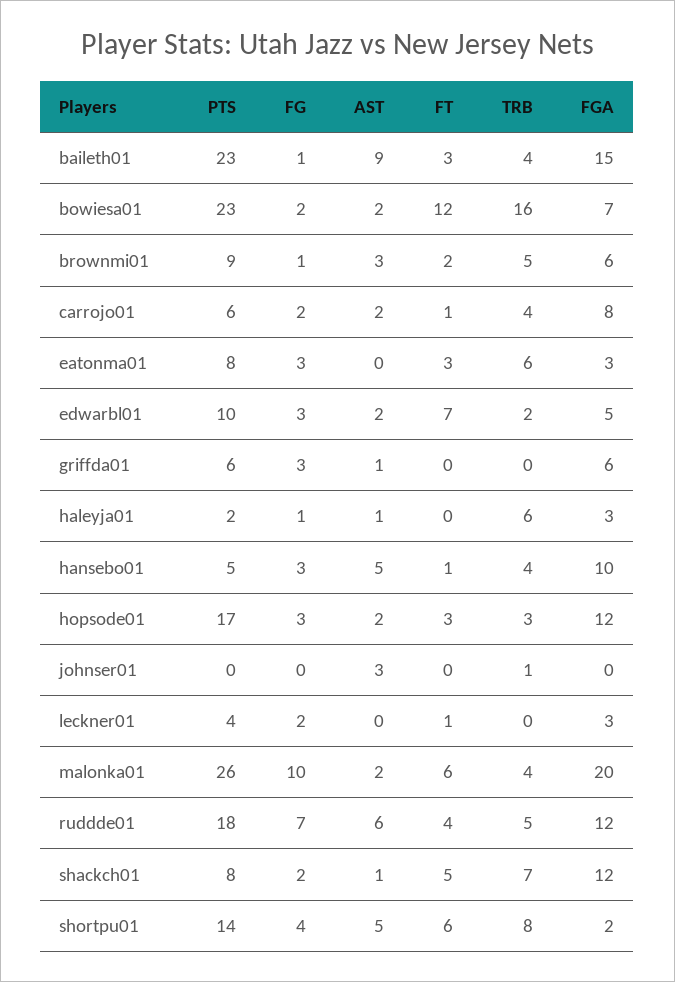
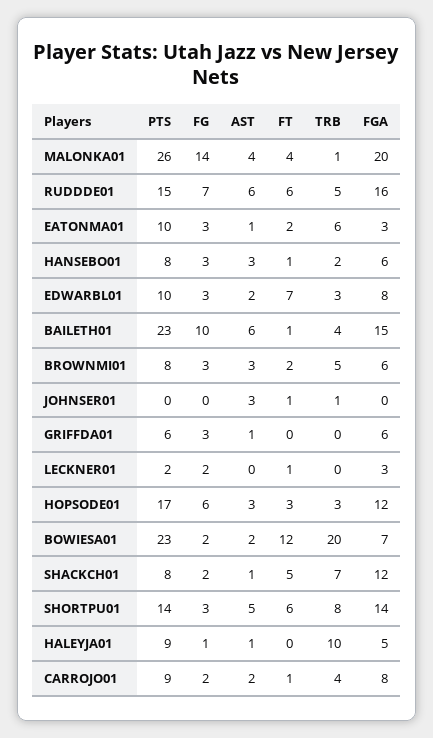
FG, baileth01: 1 -> 10
AST, baileth01: 9 -> 6
FT, baileth01: 3 -> 1
TRB, bowiesa01: 16 -> 20
PTS, brownmi01: 9 -> 8
FG, brownmi01: 1 -> 3
PTS, carrojo01: 6 -> 9
PTS, eatonma01: 8 -> 10
AST, eatonma01: 0 -> 1
FT, eatonma01: 3 -> 2
TRB, edwarbl01: 2 -> 3
FGA, edwarbl01: 5 -> 8
PTS, haleyja01: 2 -> 9
TRB, haleyja01: 6 -> 10
FGA, haleyja01: 3 -> 5
PTS, hansebo01: 5 -> 8
AST, hansebo01: 5 -> 3
TRB, hansebo01: 4 -> 2
FGA, hansebo01: 10 -> 6
FG, hopsode01: 3 -> 6
AST, hopsode01: 2 -> 3
FT, johnser01: 0 -> 1
PTS, leckner01: 4 -> 2
FG, malonka01: 10 -> 14
AST, malonka01: 2 -> 4
FT, malonka01: 6 -> 4
TRB, malonka01: 4 -> 1
PTS, ruddde01: 18 -> 15
FT, ruddde01: 4 -> 6
FGA, ruddde01: 12 -> 16
FG, shortpu01: 4 -> 3
FGA, shortpu01: 2 -> 14

